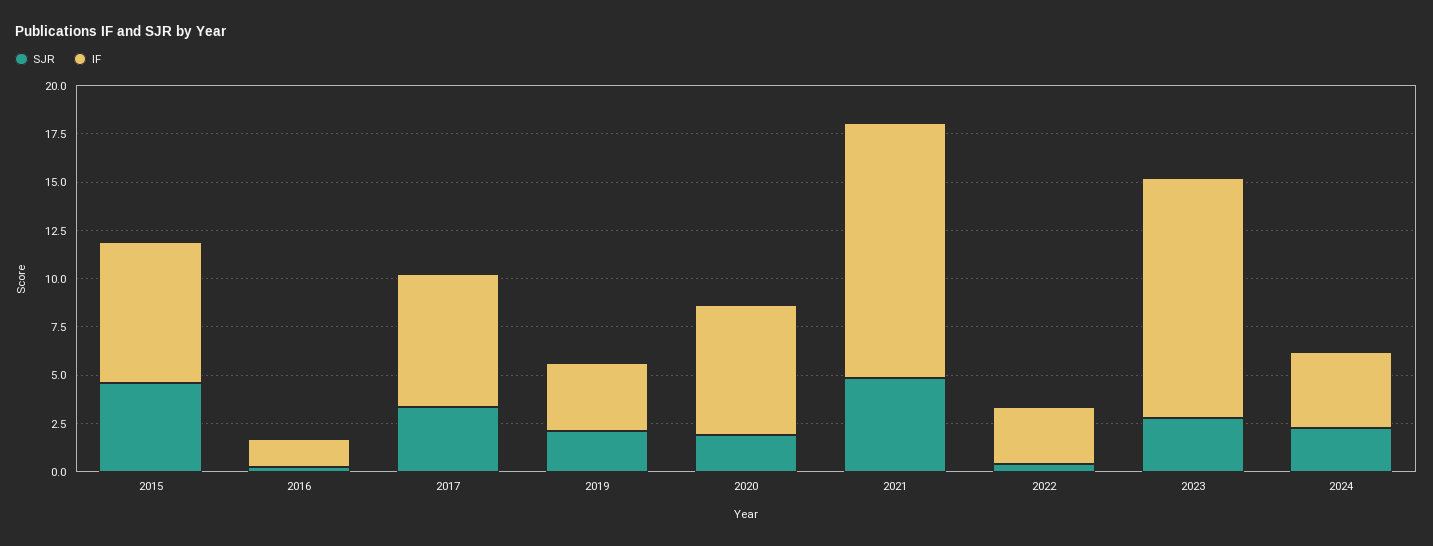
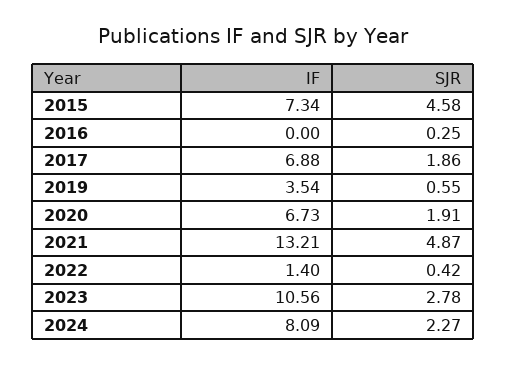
IF, 2016: 1.5 -> 0
SJR, 2017: 3.5 -> 1.86
SJR, 2019: 2 -> 0.55
IF, 2022: 3 -> 1.4
IF, 2023: 12.5 -> 10.56
IF, 2024: 4 -> 8.09

